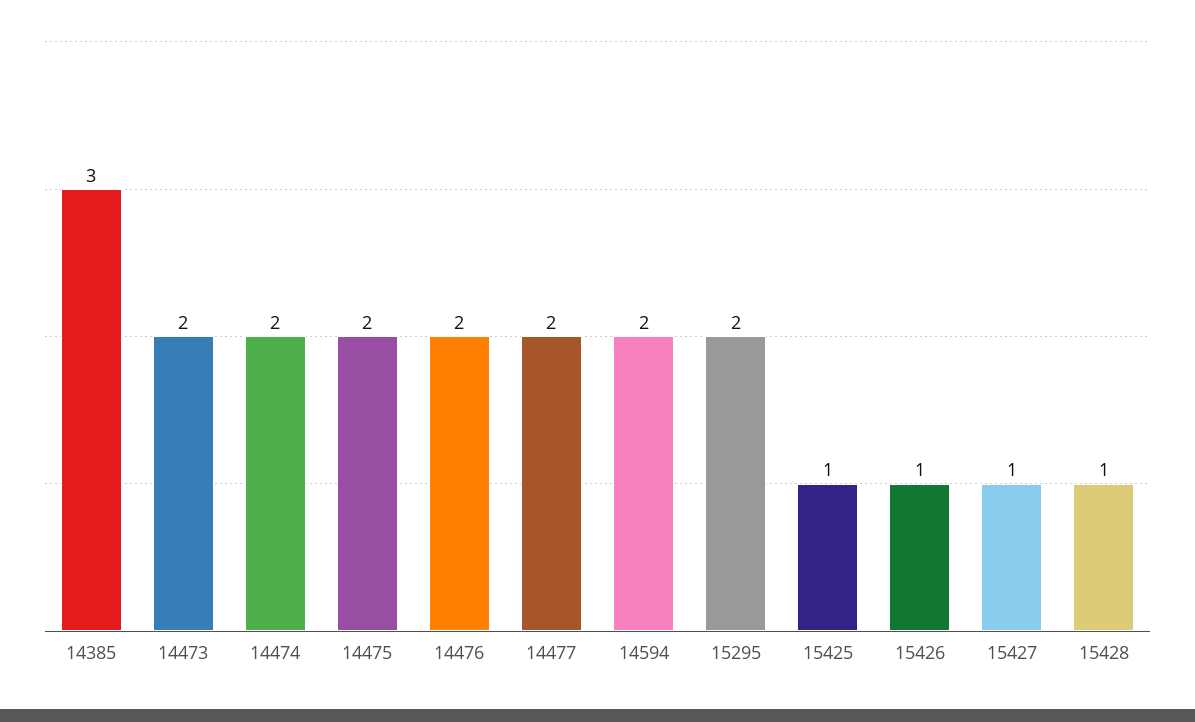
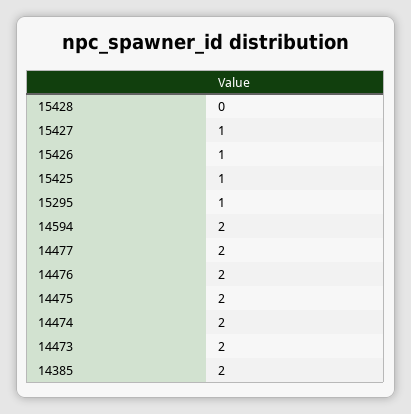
14385: 3 -> 2
15295: 2 -> 1
15428: 1 -> 0

